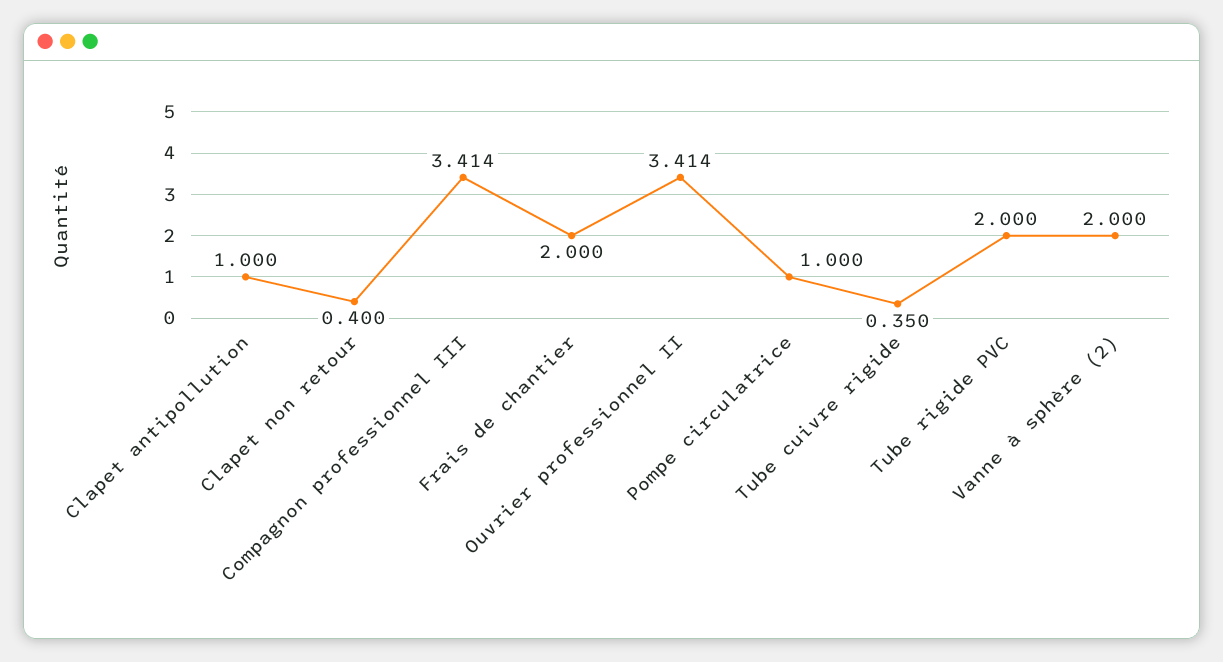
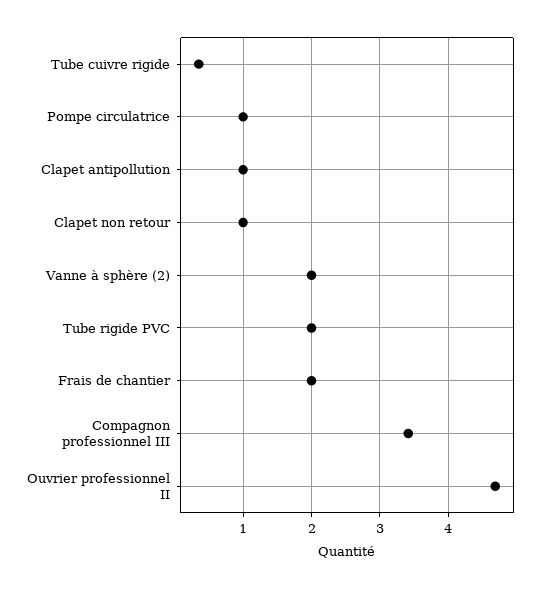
Clapet non retour: 0.4 -> 1
Ouvrier professionnel II: 3.414 -> 4.7

